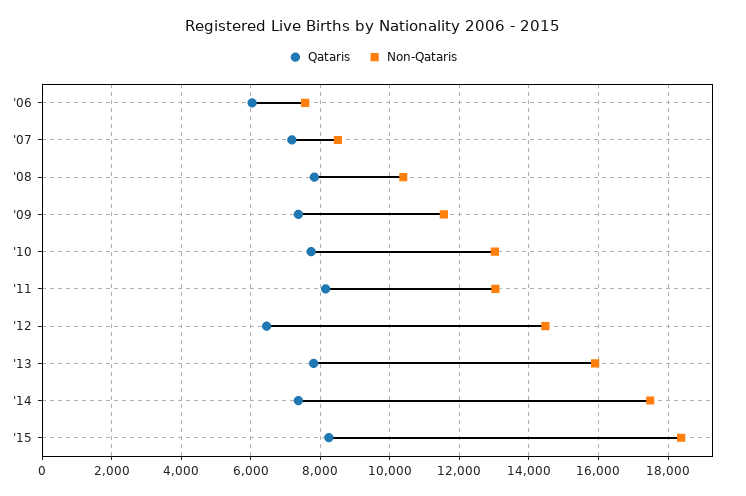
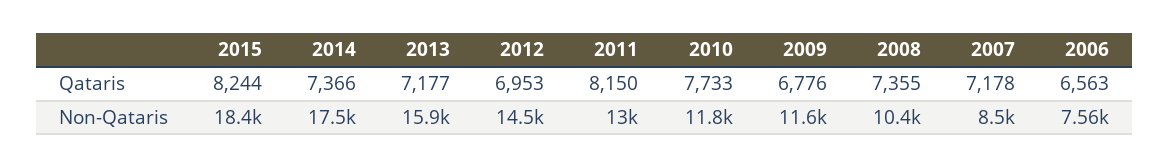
Qataris, '06: 6000 -> 6563
Qataris, '08: 7800 -> 7355
Qataris, '09: 7400 -> 6776
Non-Qataris, '10: 13000 -> 11800
Qataris, '12: 6400 -> 6953
Qataris, '13: 7800 -> 7177

